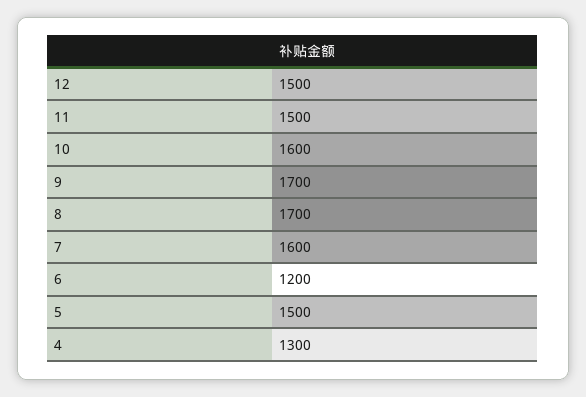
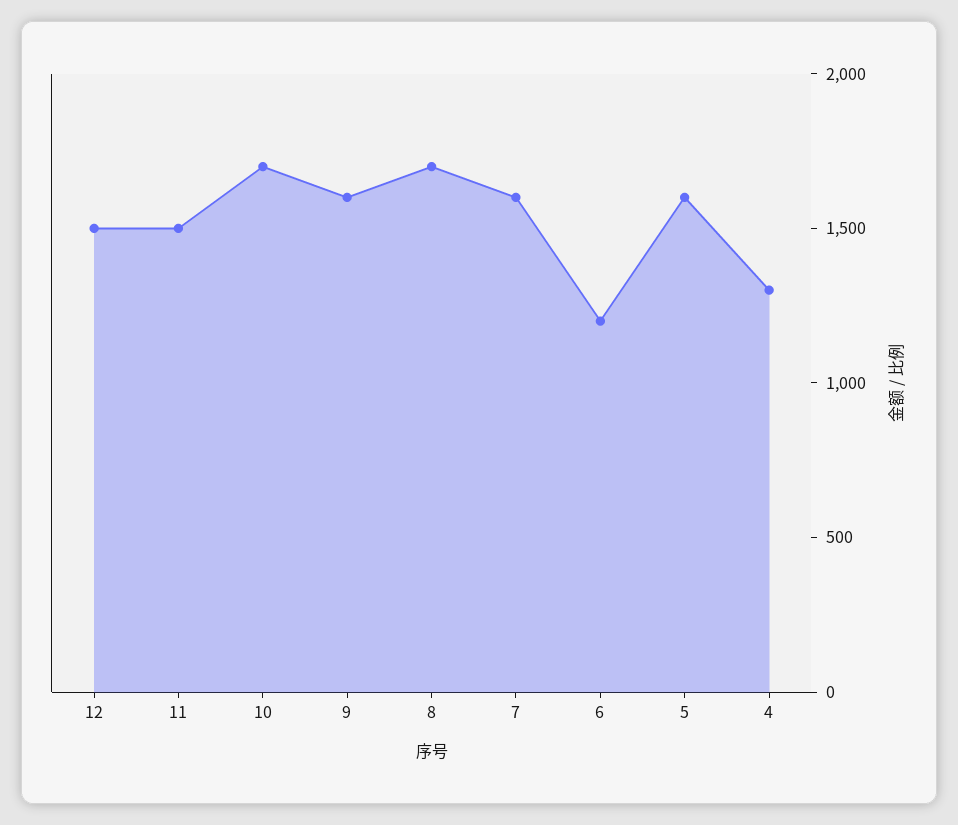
10: 1600 -> 1700
9: 1700 -> 1600
5: 1500 -> 1600

